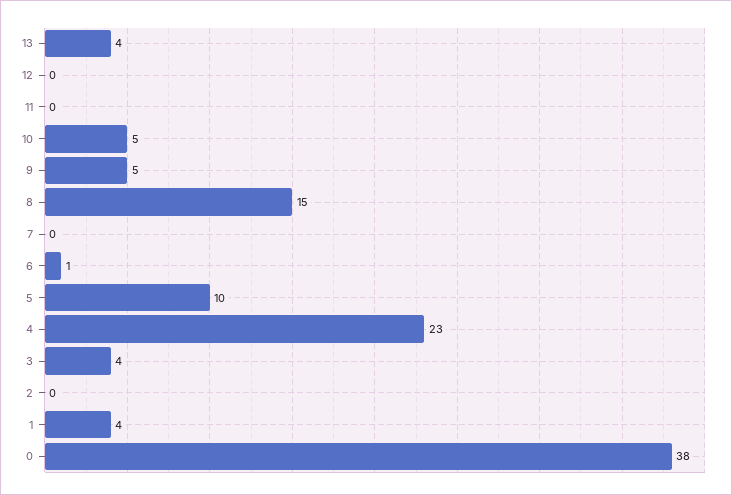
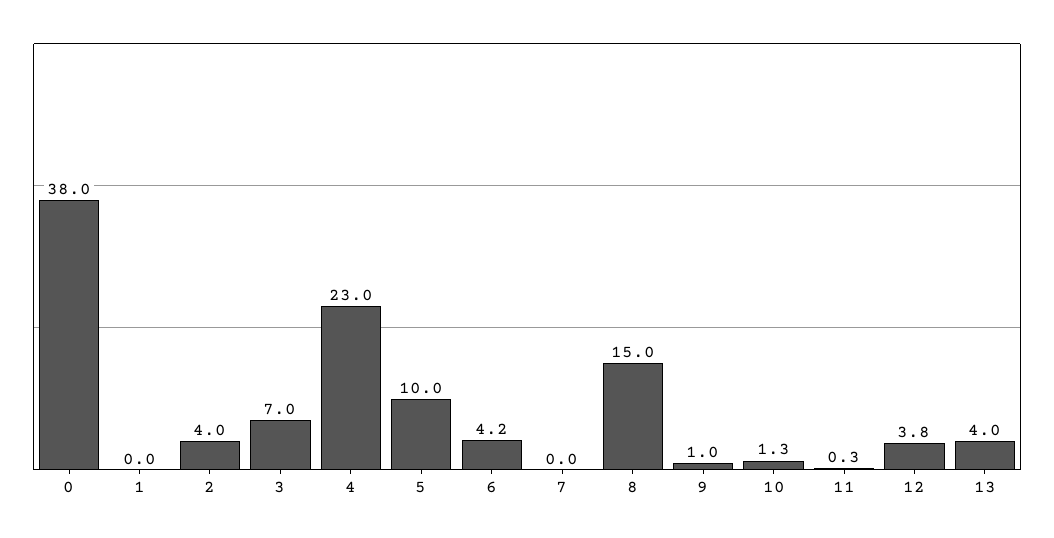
12: 0 -> 3.8
10: 5 -> 1.3
9: 5 -> 1
6: 1 -> 4.2
3: 4 -> 7
2: 0 -> 4
1: 4 -> 0

